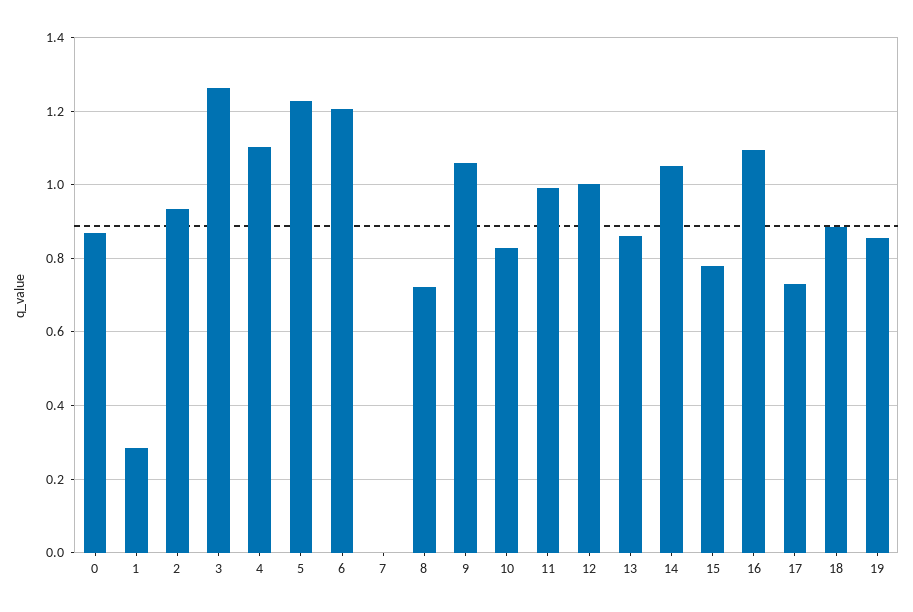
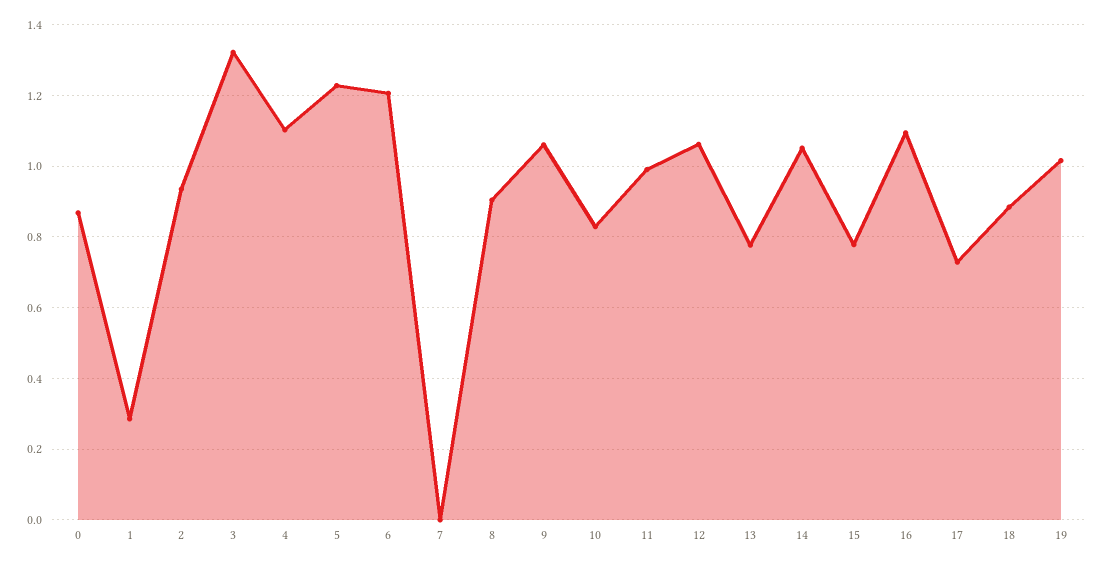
3: 1.26 -> 1.32
8: 0.72 -> 0.9
12: 1 -> 1.06
13: 0.86 -> 0.78
19: 0.86 -> 1.02

